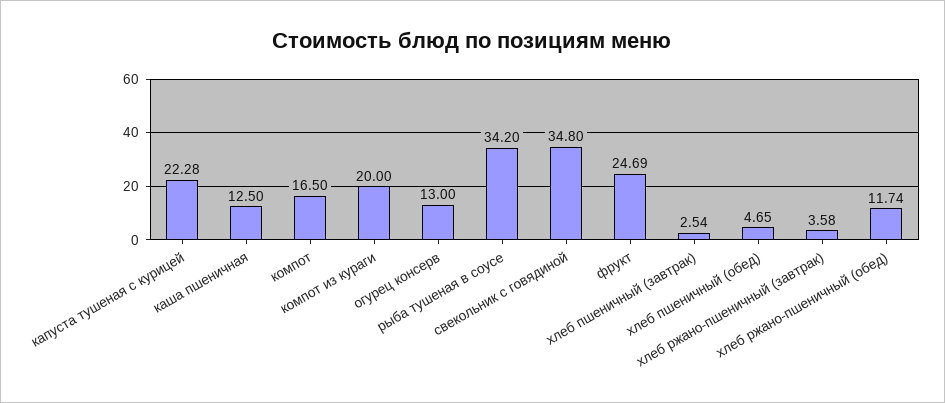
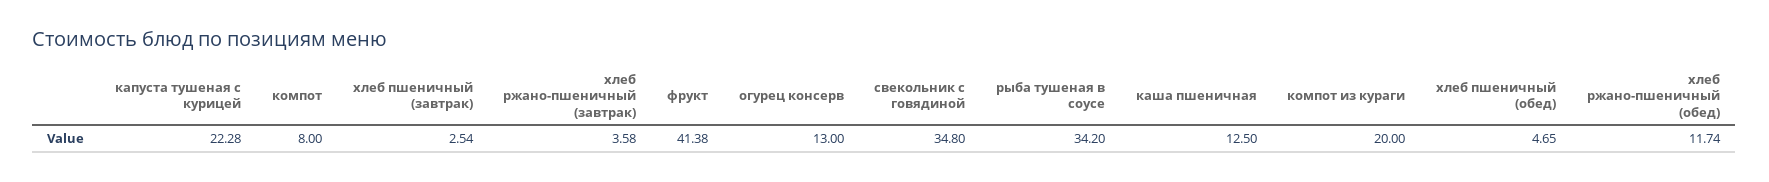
компот: 16.5 -> 8
фрукт: 24.69 -> 41.38

